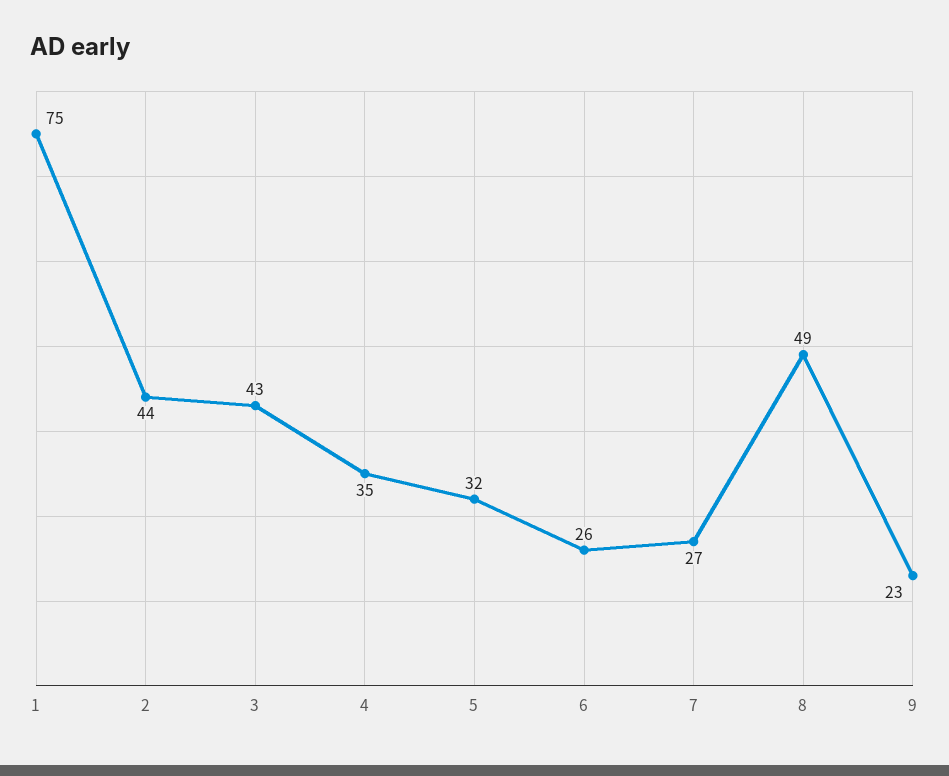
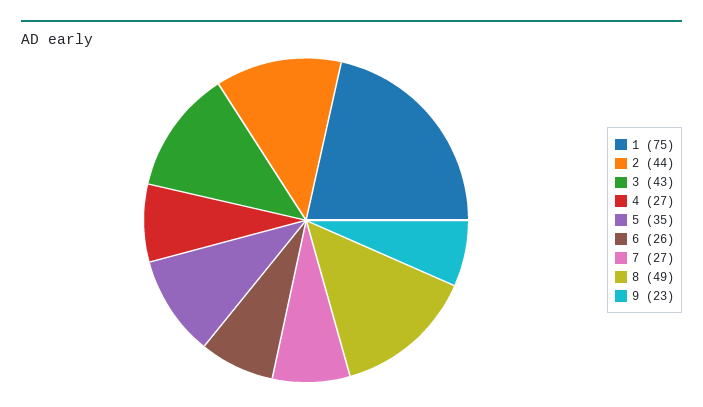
4: 35 -> 27
5: 32 -> 35

